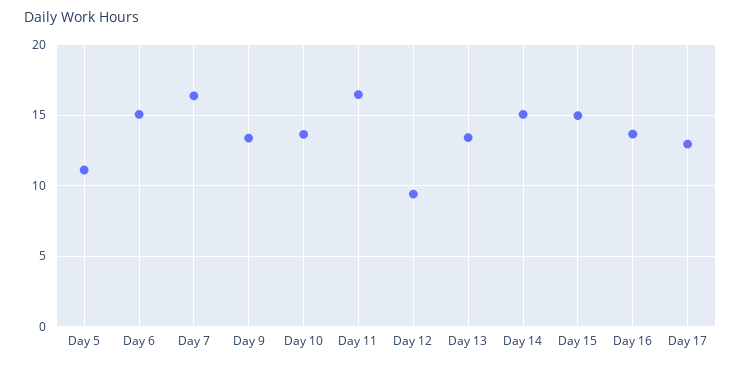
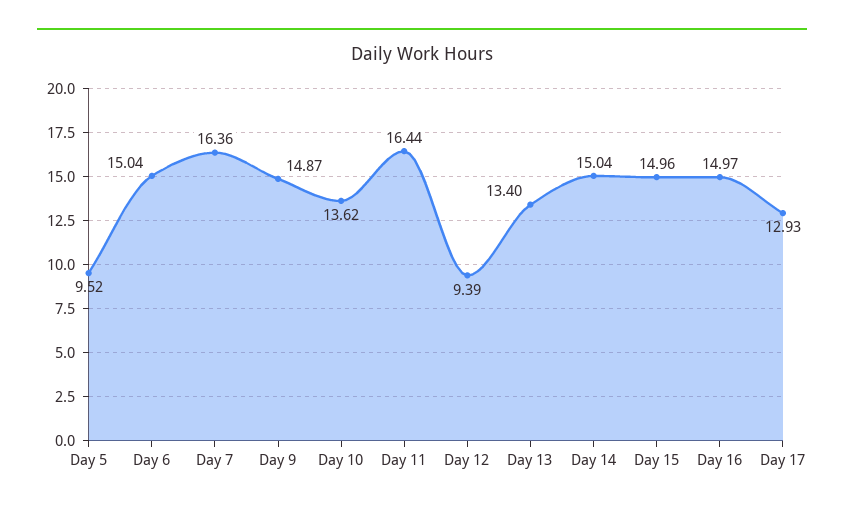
Day 5: 11 -> 9.52
Day 9: 13.5 -> 14.87
Day 16: 13.5 -> 14.97

